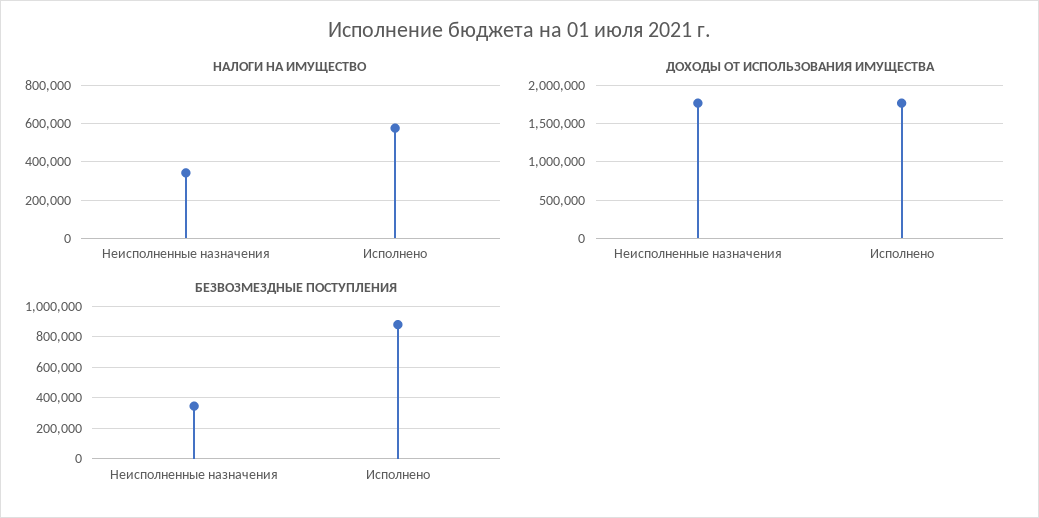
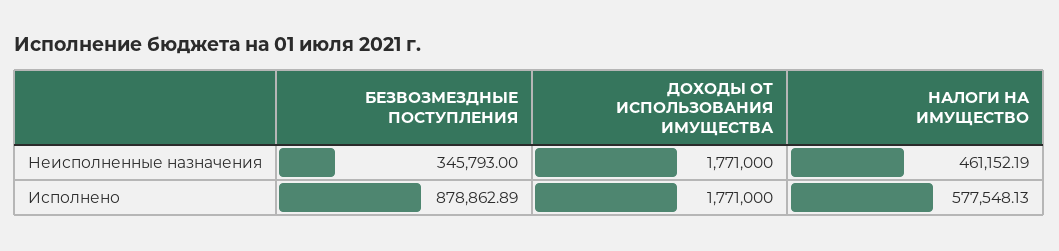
НАЛОГИ НА ИМУЩЕСТВО, Неисполненные назначения: 350000 -> 461152.19

